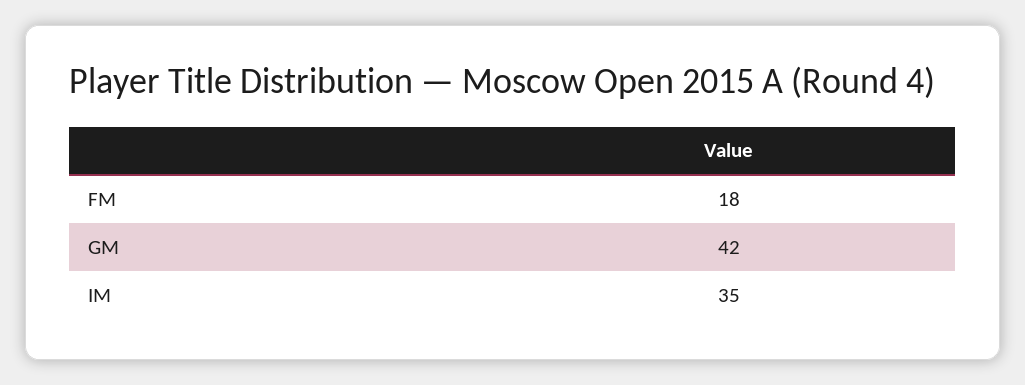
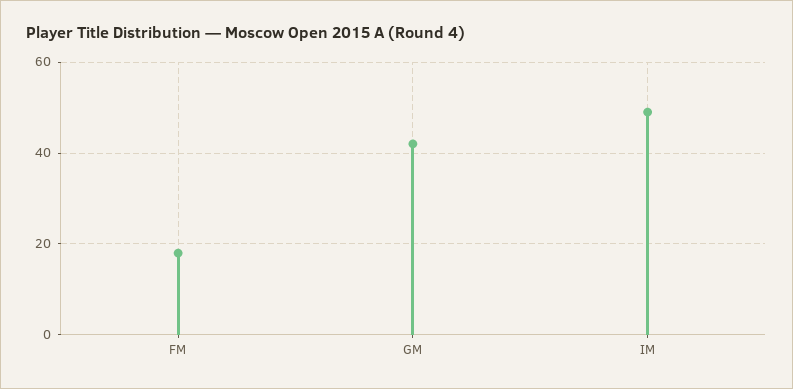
IM: 35 -> 50

